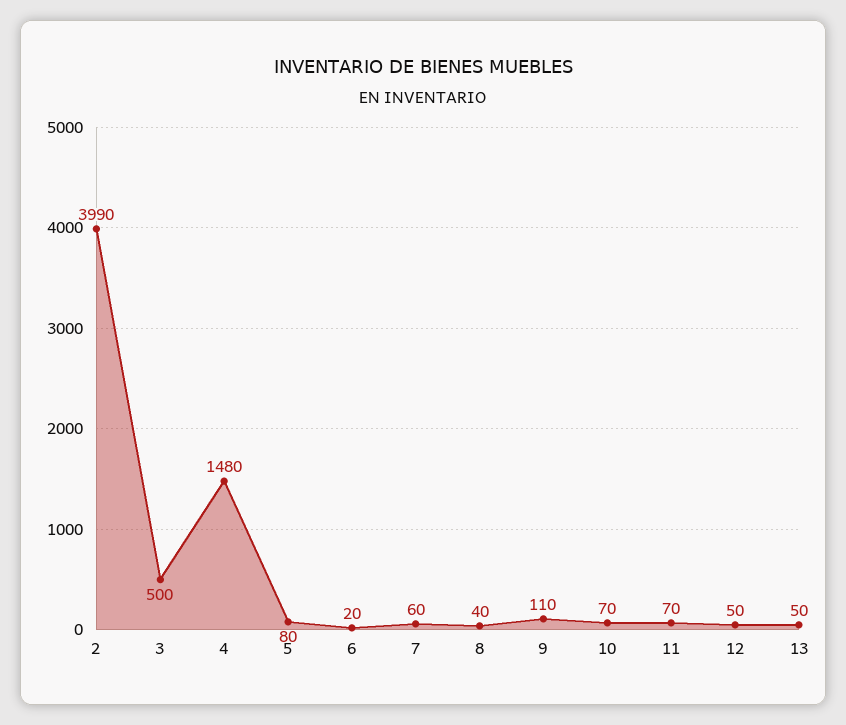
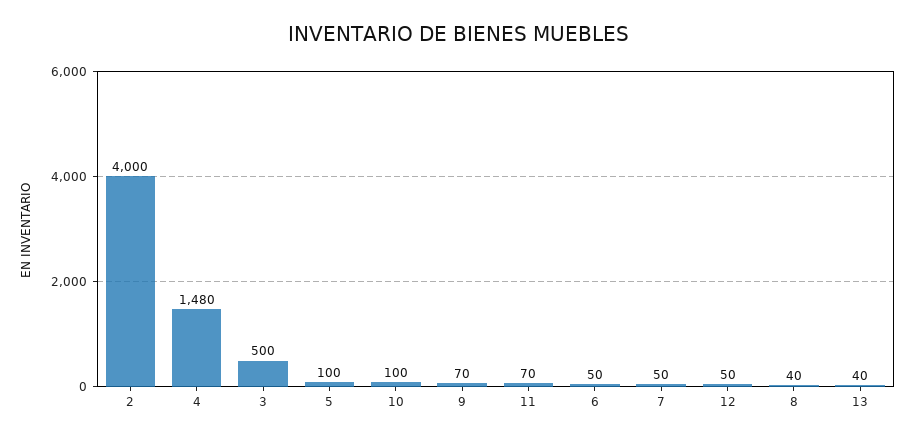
2: 3990 -> 4000
5: 80 -> 100
6: 20 -> 50
7: 60 -> 50
9: 110 -> 70
10: 70 -> 100
13: 50 -> 40

